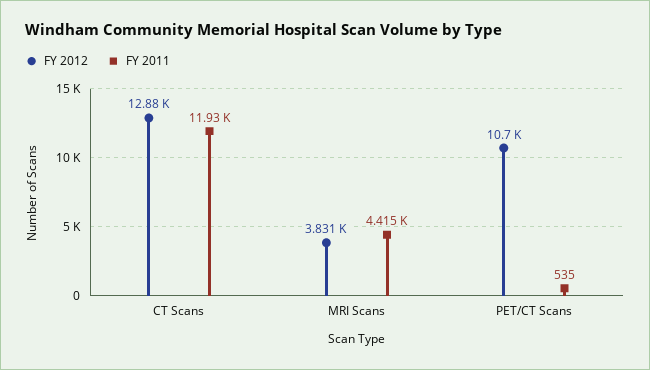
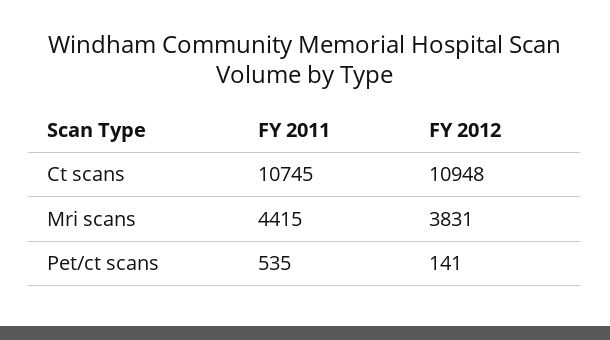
FY 2012, CT Scans: 12880 -> 10948
FY 2011, CT Scans: 11930 -> 10745
FY 2012, PET/CT Scans: 10700 -> 141

